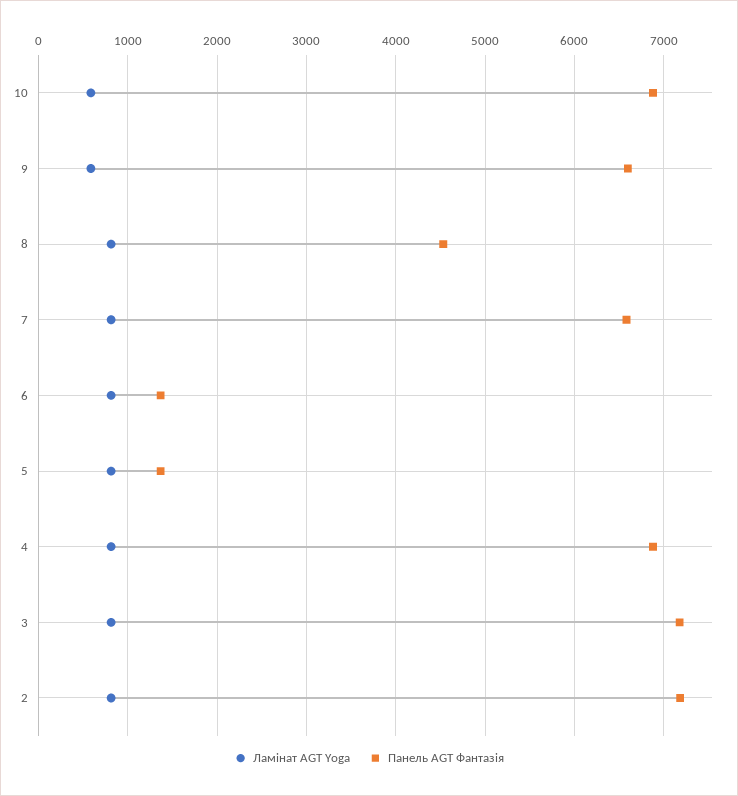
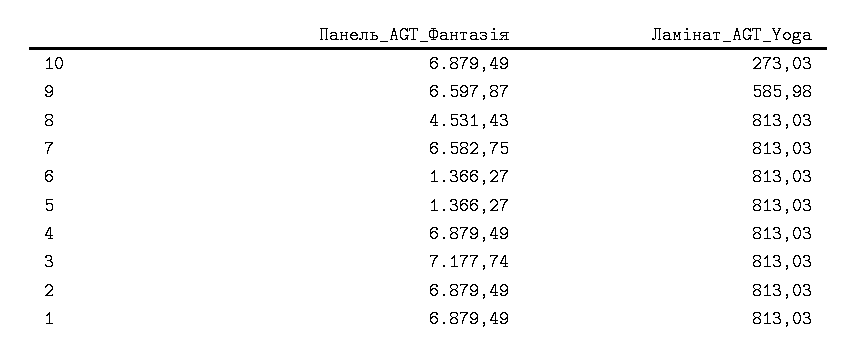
Ламінат AGT Yoga, 10: 600 -> 273.03
Панель AGT Фантазія, 2: 7200 -> 6879.49
Панель AGT Фантазія, 1: none -> 6879.49
Ламінат AGT Yoga, 1: none -> 813.03

